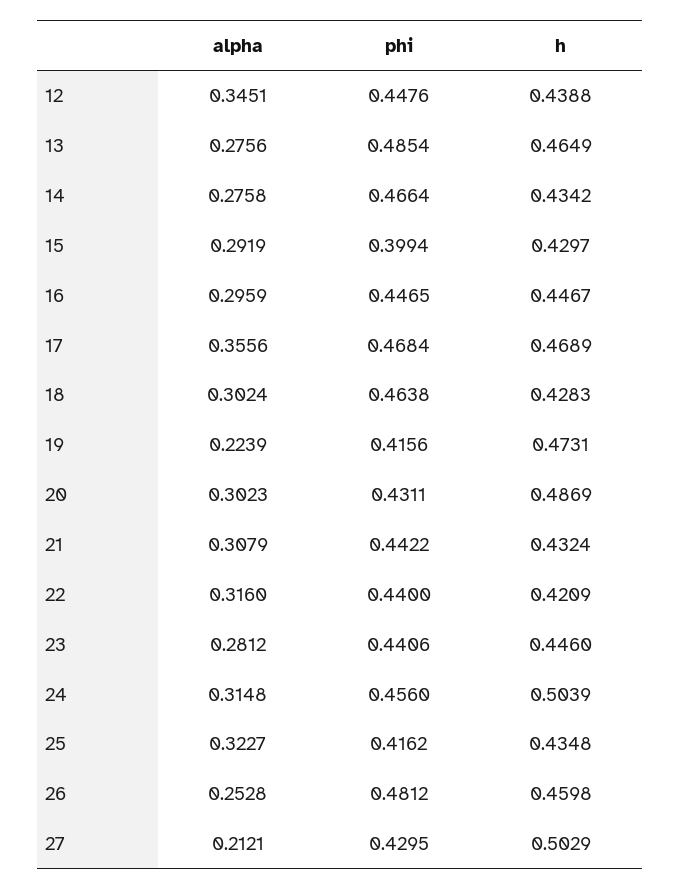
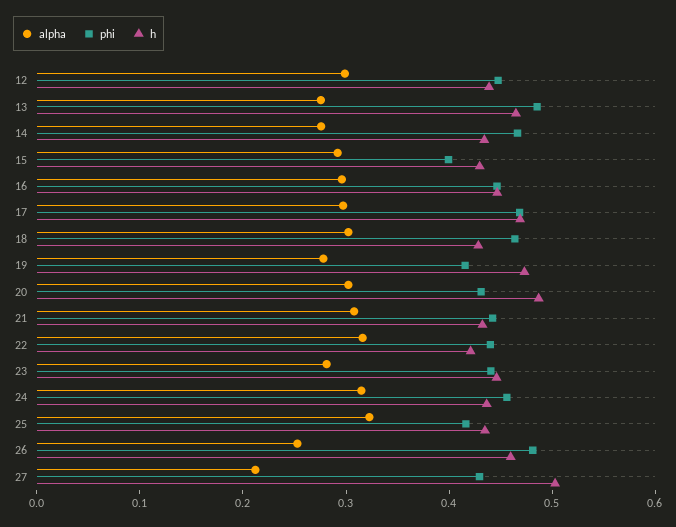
alpha, 12: 0.3451 -> 0.3
alpha, 17: 0.3556 -> 0.3
alpha, 19: 0.2239 -> 0.28
h, 24: 0.5039 -> 0.44

